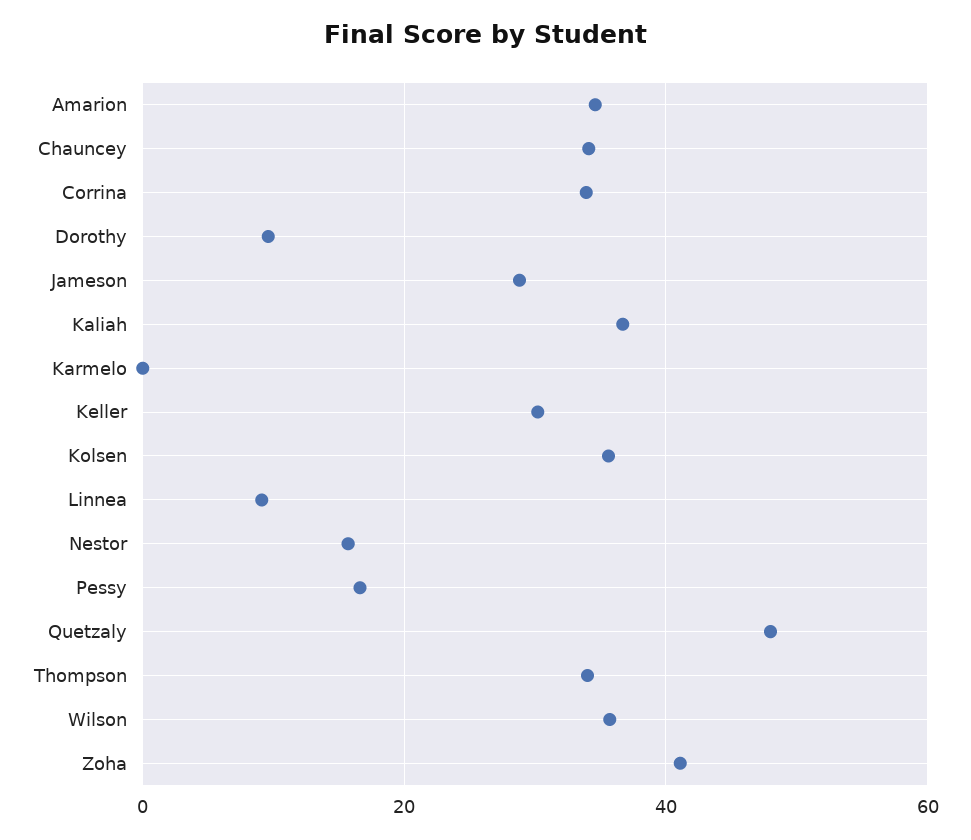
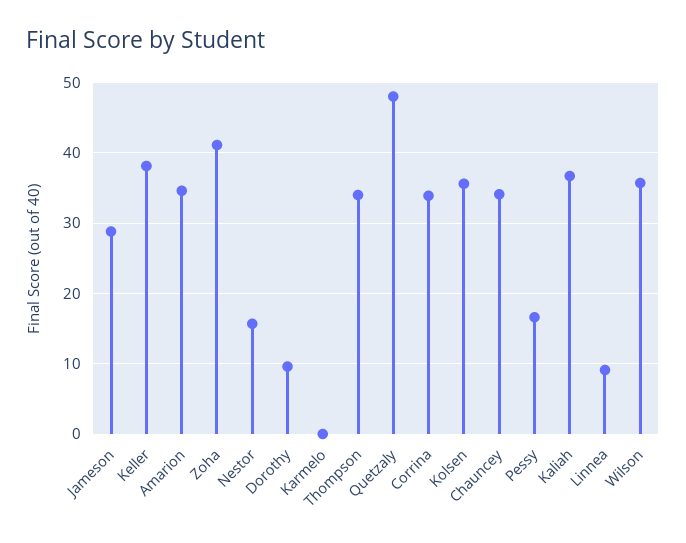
Keller: 30 -> 38

